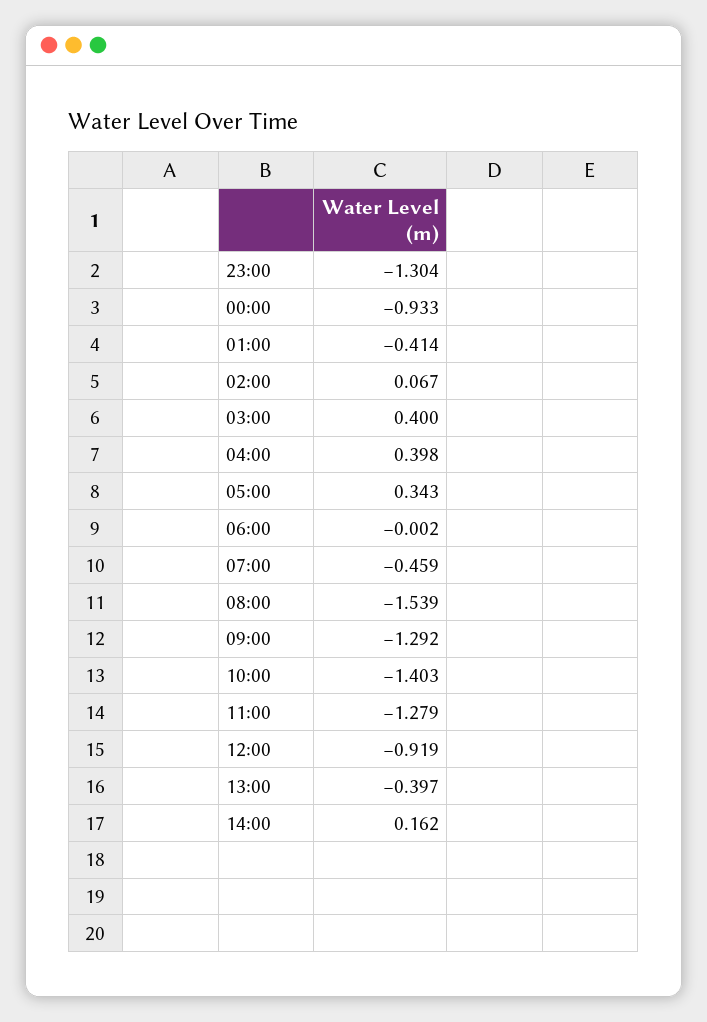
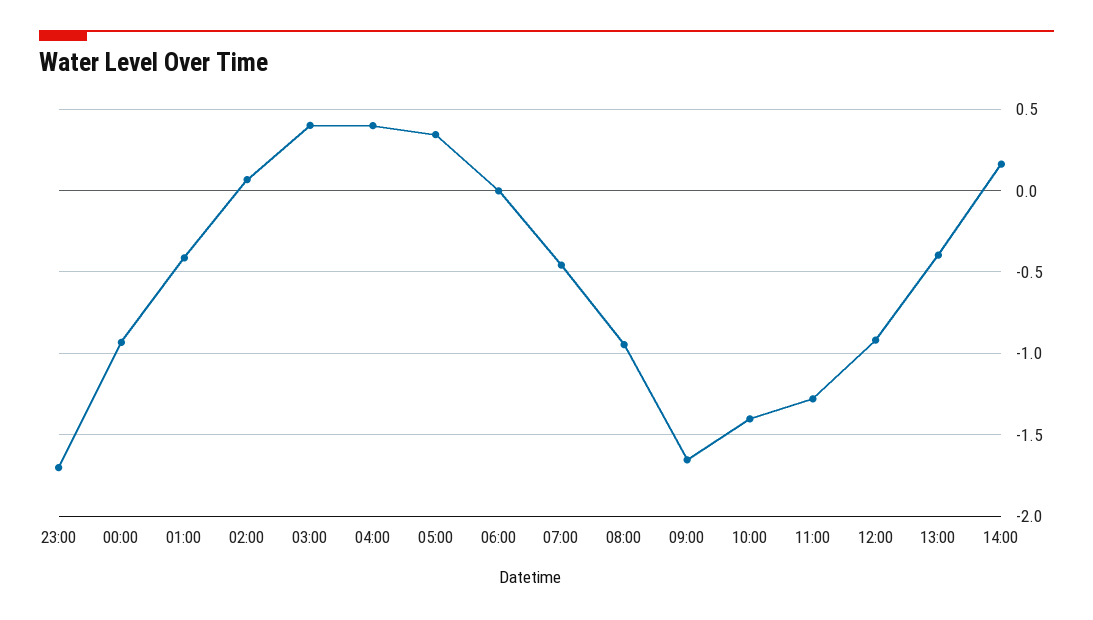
23:00: -1.304 -> -1.7
08:00: -1.539 -> -0.95
09:00: -1.292 -> -1.65

